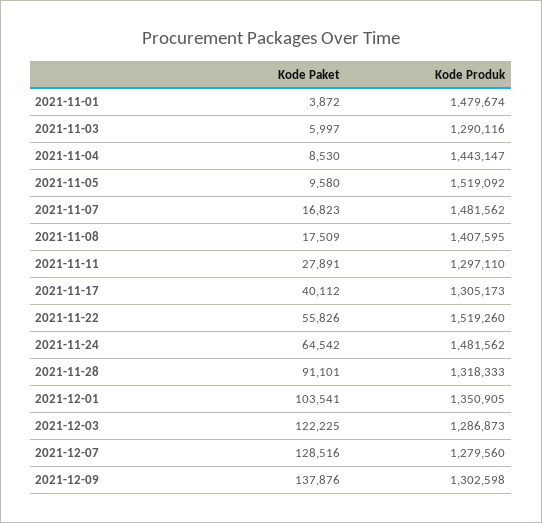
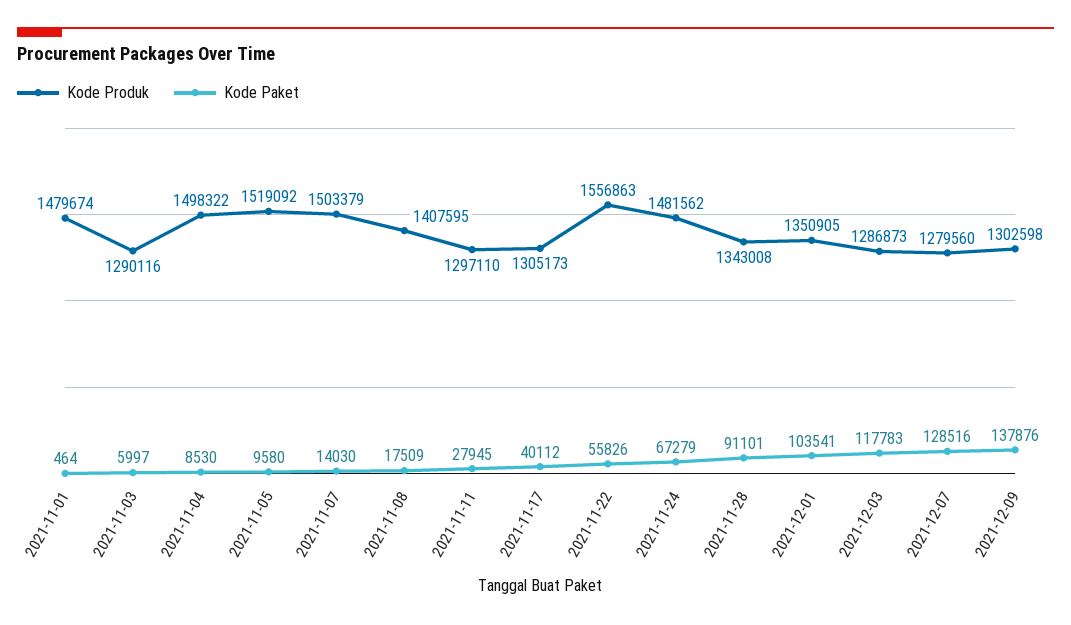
Kode Paket, 2021-11-01: 3872 -> 464
Kode Produk, 2021-11-04: 1443147 -> 1498322
Kode Paket, 2021-11-07: 16823 -> 14030
Kode Produk, 2021-11-07: 1481562 -> 1503379
Kode Paket, 2021-11-11: 27891 -> 27945
Kode Produk, 2021-11-22: 1519260 -> 1556863
Kode Paket, 2021-11-24: 64542 -> 67279
Kode Produk, 2021-11-28: 1318333 -> 1343008
Kode Paket, 2021-12-03: 122225 -> 117783

